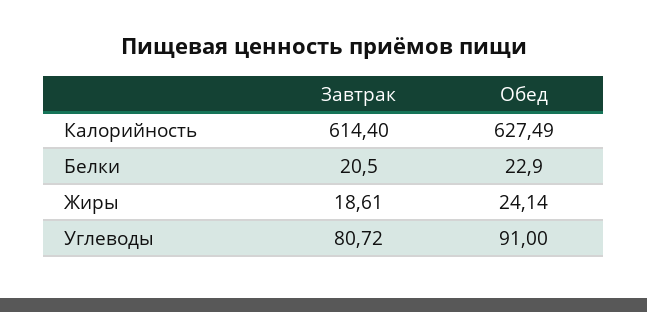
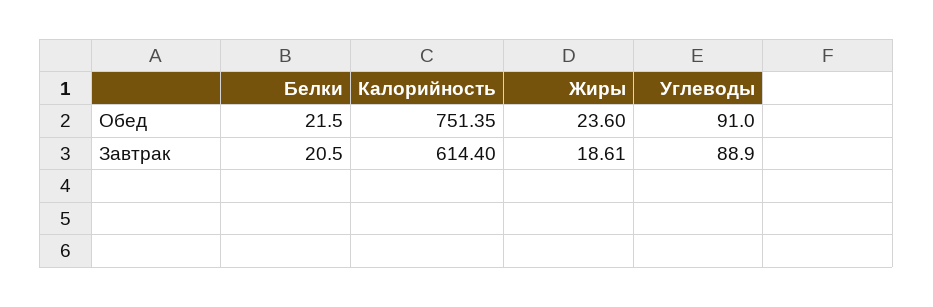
Обед, Калорийность: 627.49 -> 751.35
Обед, Белки: 22.9 -> 21.5
Обед, Жиры: 24.14 -> 23.6
Завтрак, Углеводы: 80.72 -> 88.9

